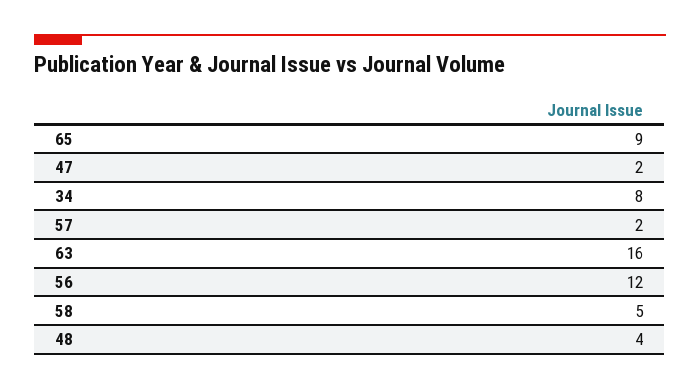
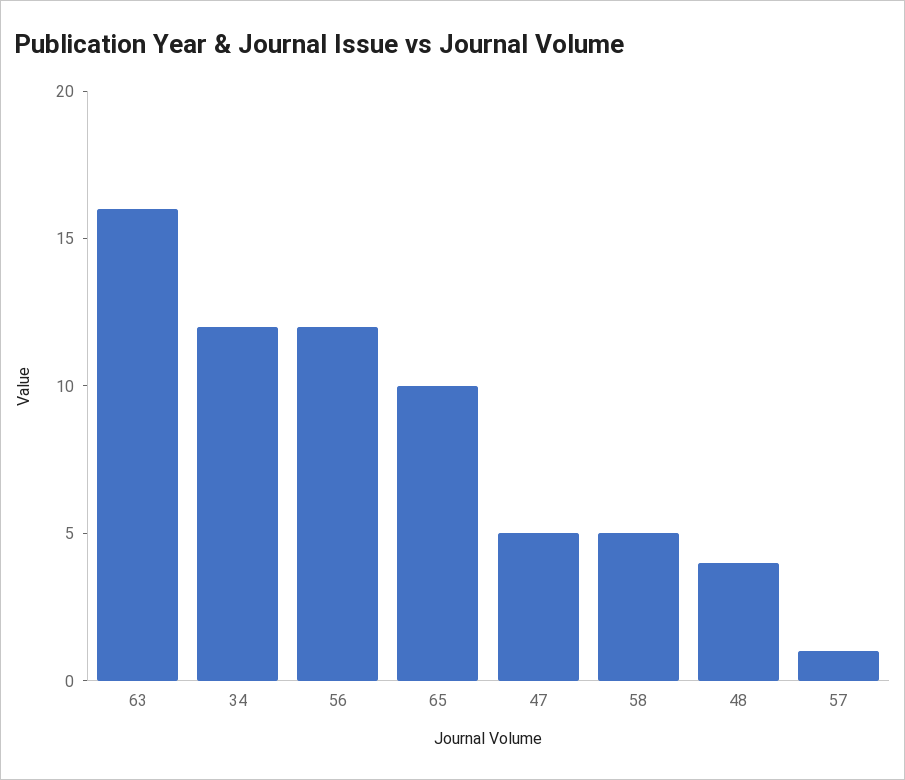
65: 9 -> 10
47: 2 -> 5
34: 8 -> 12
57: 2 -> 1

